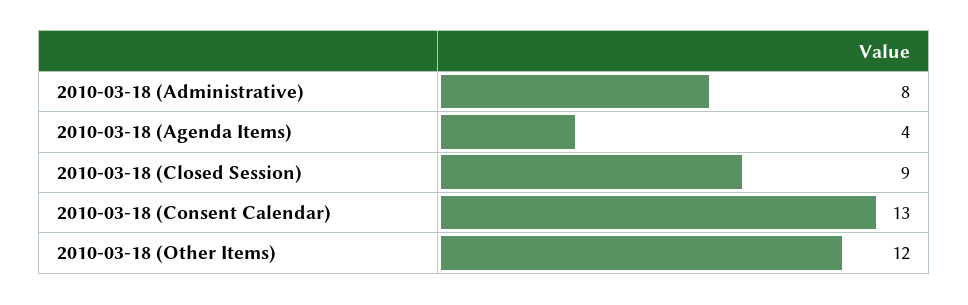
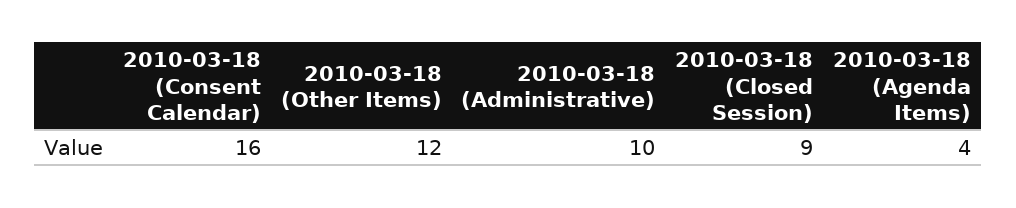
2010-03-18 (Administrative): 8 -> 10
2010-03-18 (Consent Calendar): 13 -> 16

